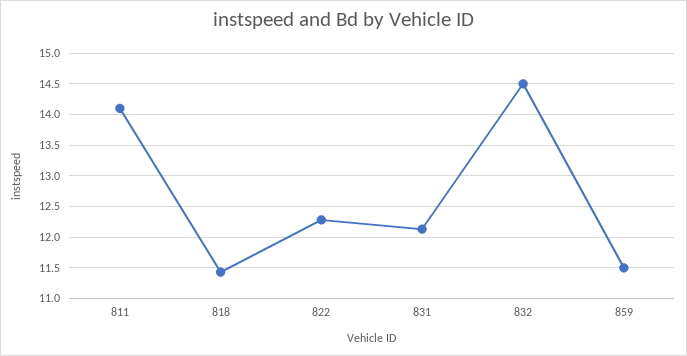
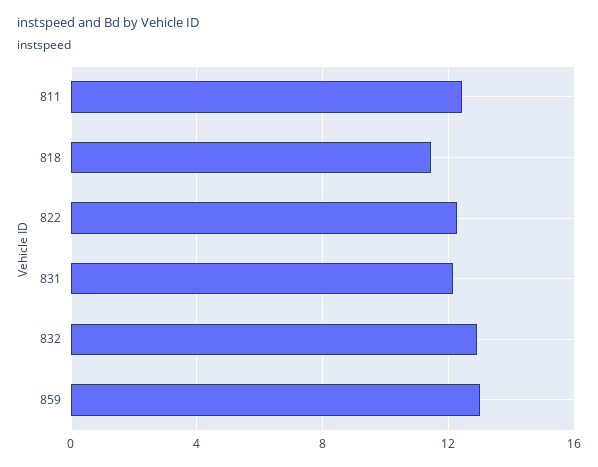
811: 14.1 -> 12.5
832: 14.5 -> 13
859: 11.5 -> 13

